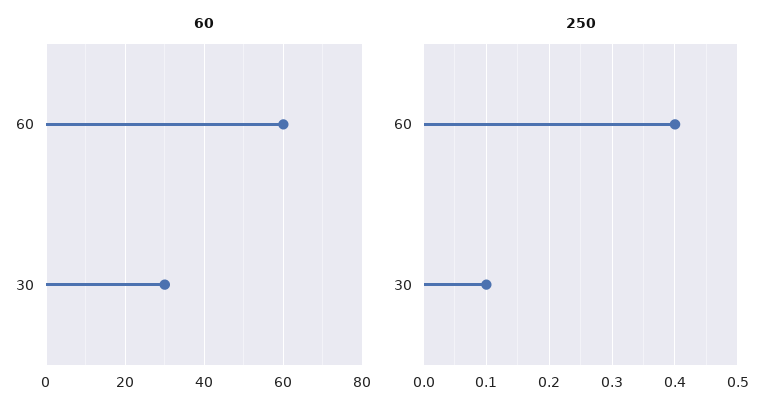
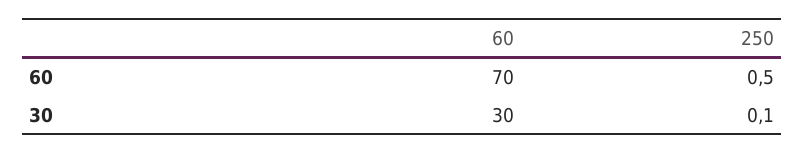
60, 60: 60 -> 70
250, 60: 0.4 -> 0.5

